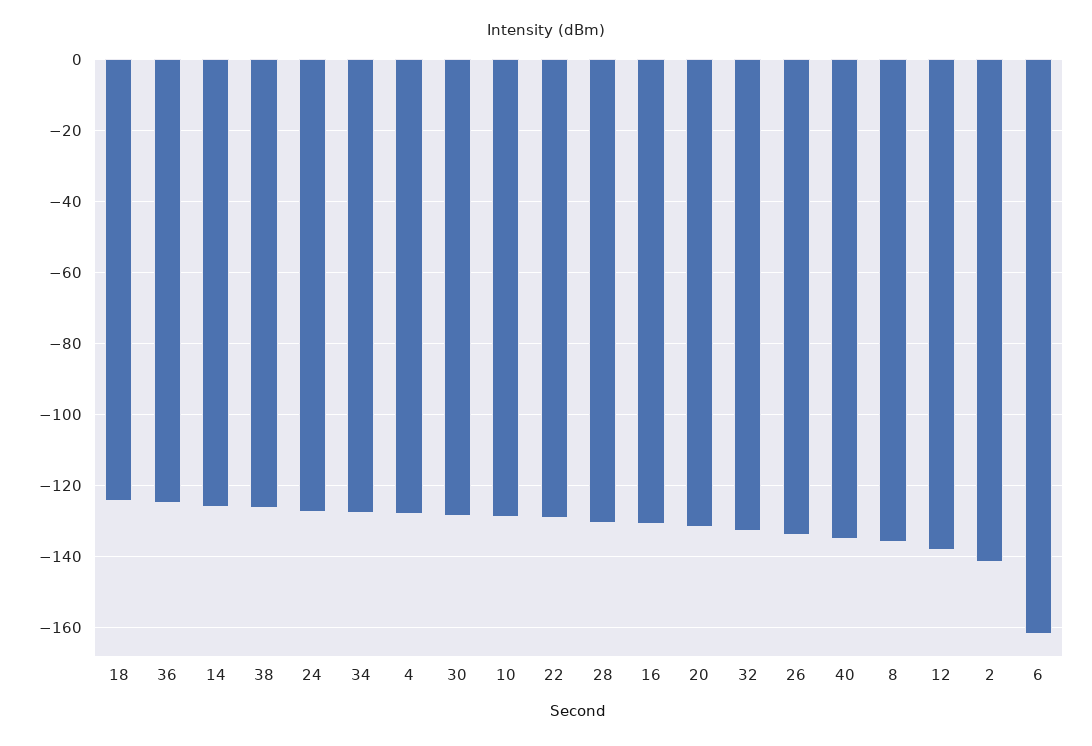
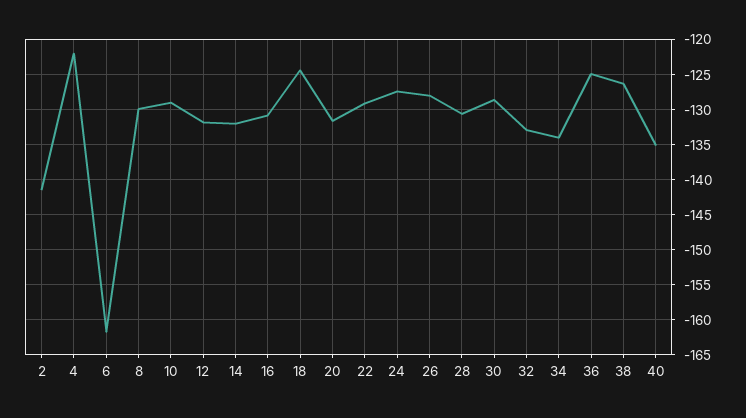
14: -126 -> -132
34: -128 -> -134
4: -128 -> -122
26: -134 -> -128
8: -136 -> -130
12: -138 -> -132

